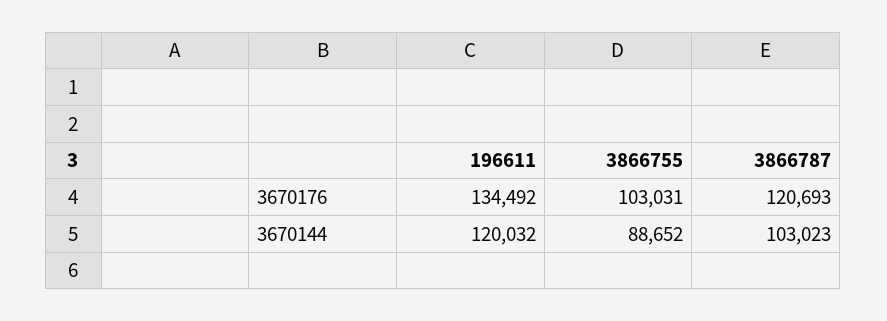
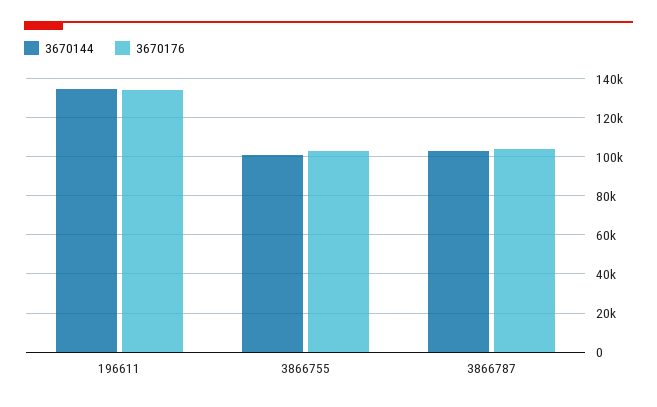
3670176, 3866787: 120693 -> 105000
3670144, 196611: 120032 -> 135000
3670144, 3866755: 88652 -> 100000

